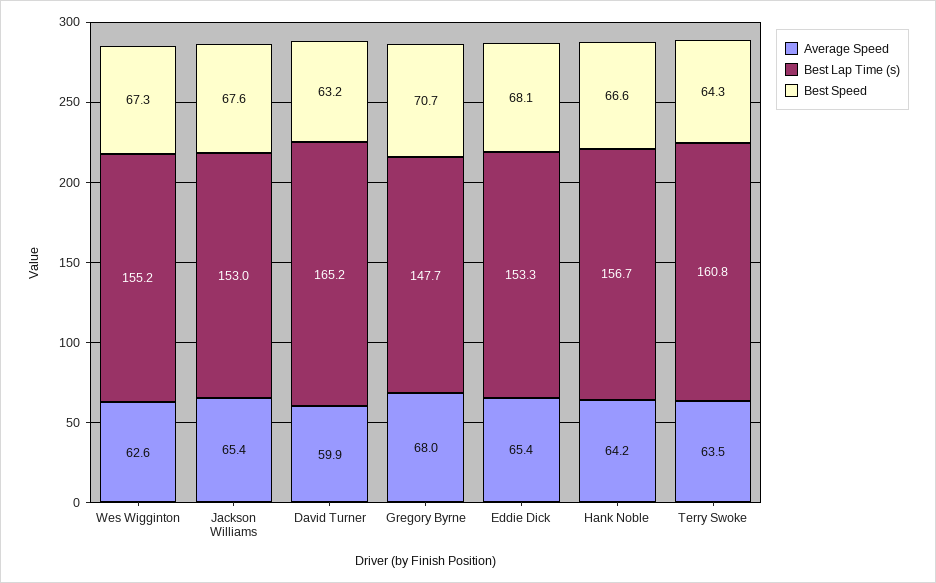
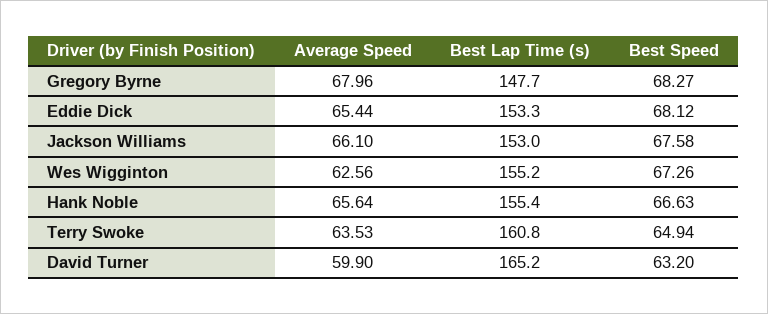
Average Speed, Jackson Williams: 65.4 -> 66.1
Best Speed, Gregory Byrne: 70.7 -> 68.27
Average Speed, Hank Noble: 64.2 -> 65.64
Best Lap Time (s), Hank Noble: 156.7 -> 155.4
Best Speed, Terry Swoke: 64.3 -> 64.94

